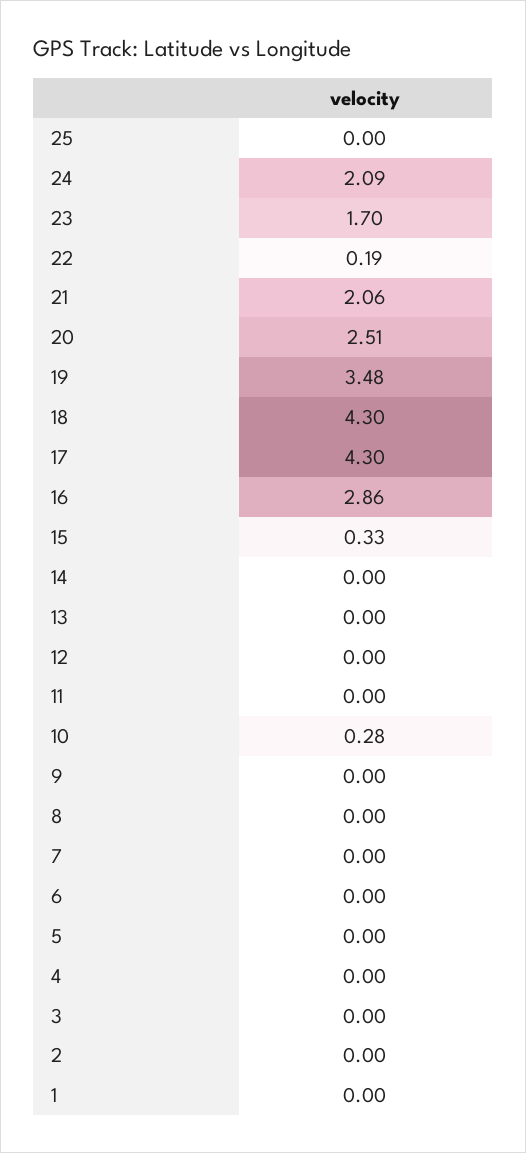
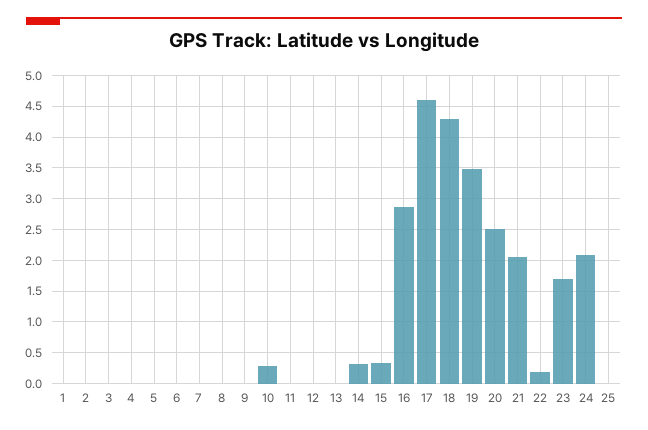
17: 4.3 -> 4.6
14: 0 -> 0.3

